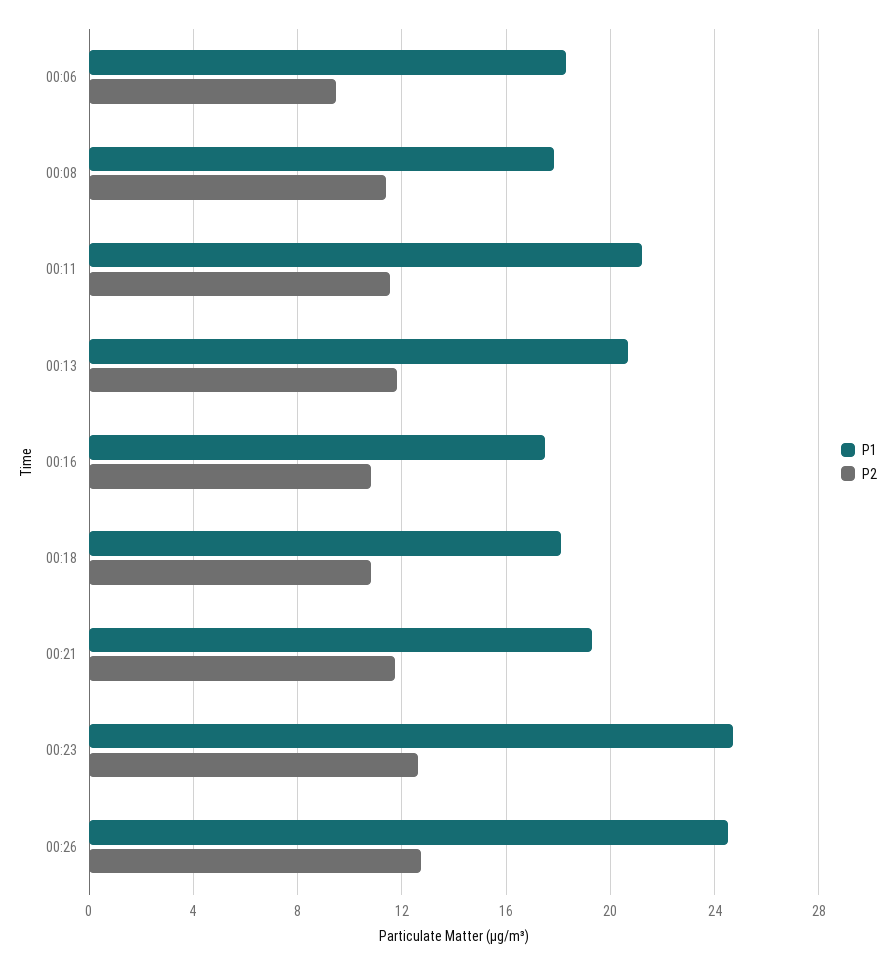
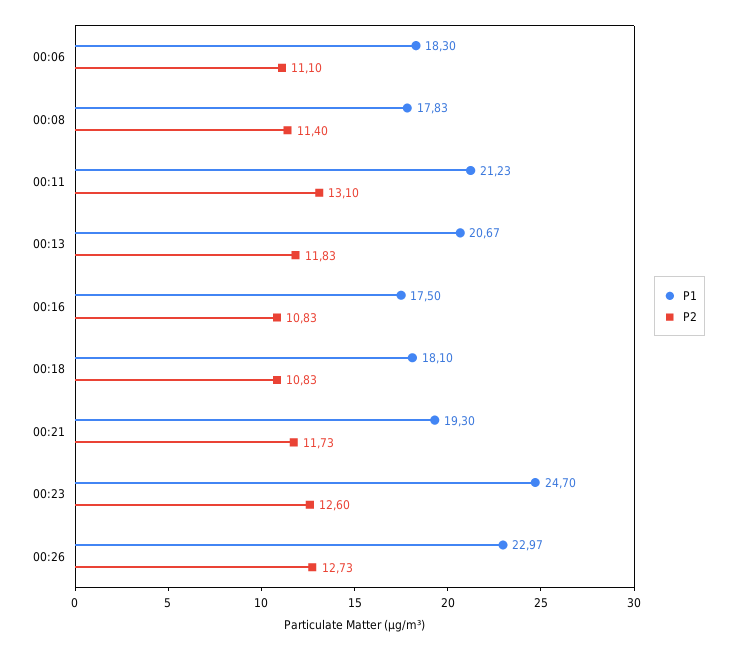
P2, 00:06: 9.5 -> 11.1
P2, 00:11: 11.5 -> 13.1
P1, 00:26: 24.5 -> 22.97

